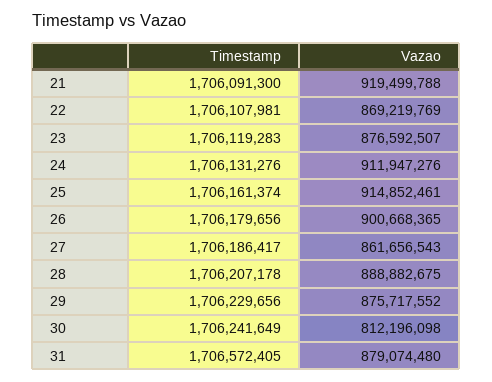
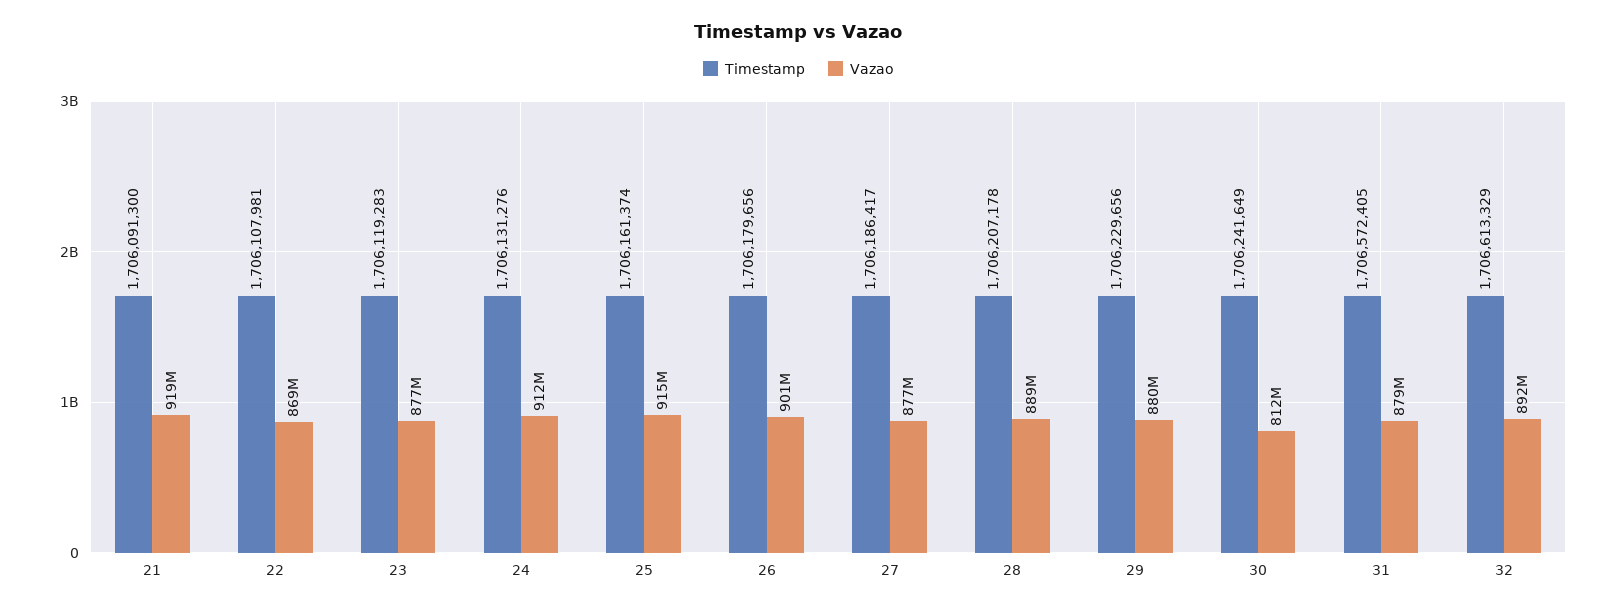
Vazao, 27: 861656543 -> 877000000
Vazao, 29: 875717552 -> 880000000
Timestamp, 32: none -> 1706613329
Vazao, 32: none -> 892000000

